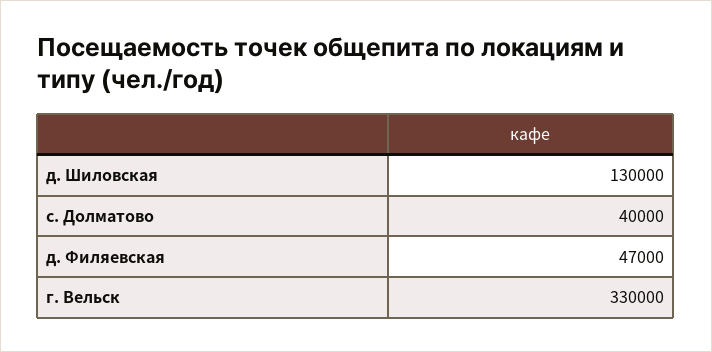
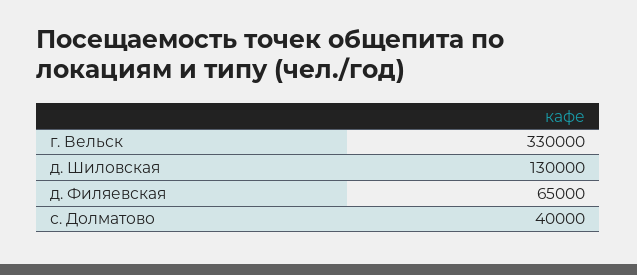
д. Филяевская: 47000 -> 65000

